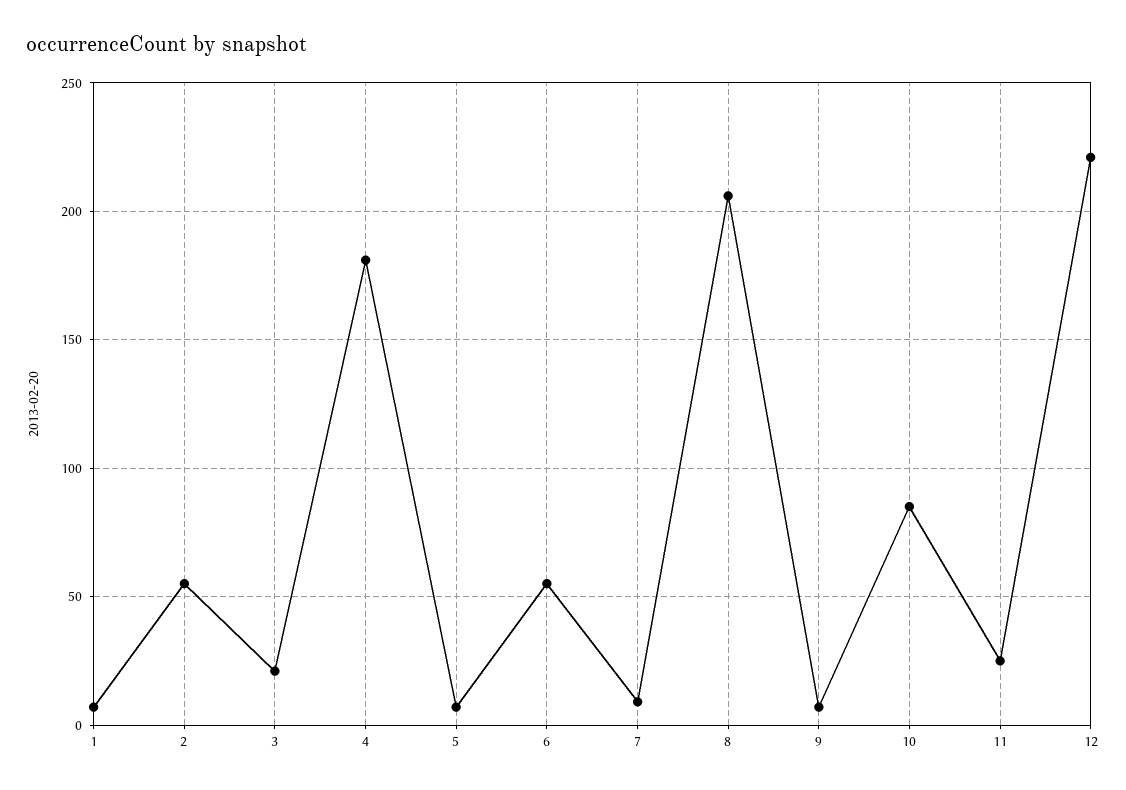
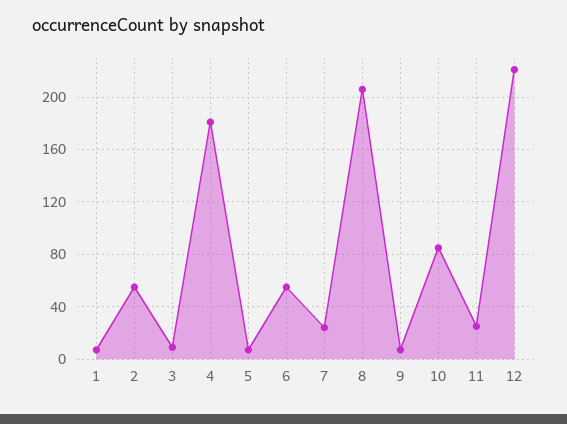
3: 20 -> 10
7: 10 -> 25

